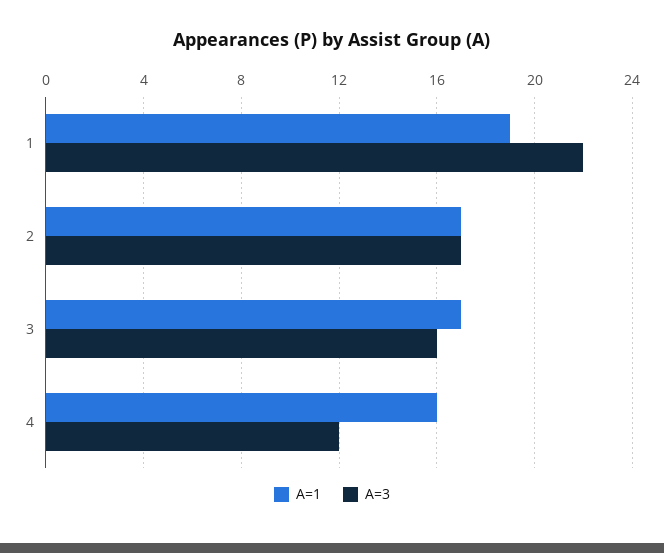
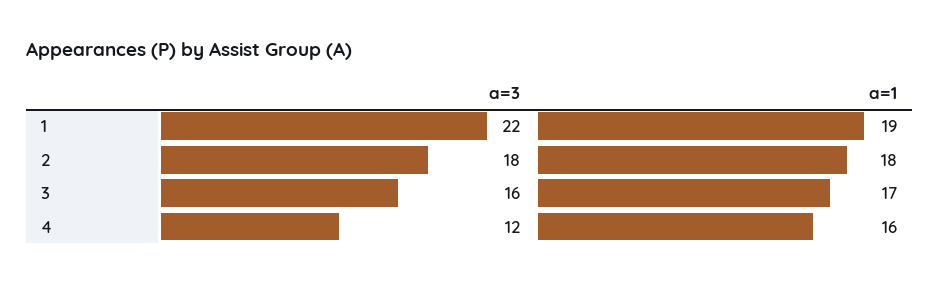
A=1, 2: 17 -> 18
A=3, 2: 17 -> 18

